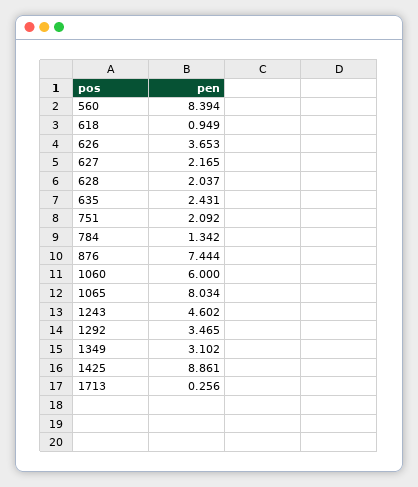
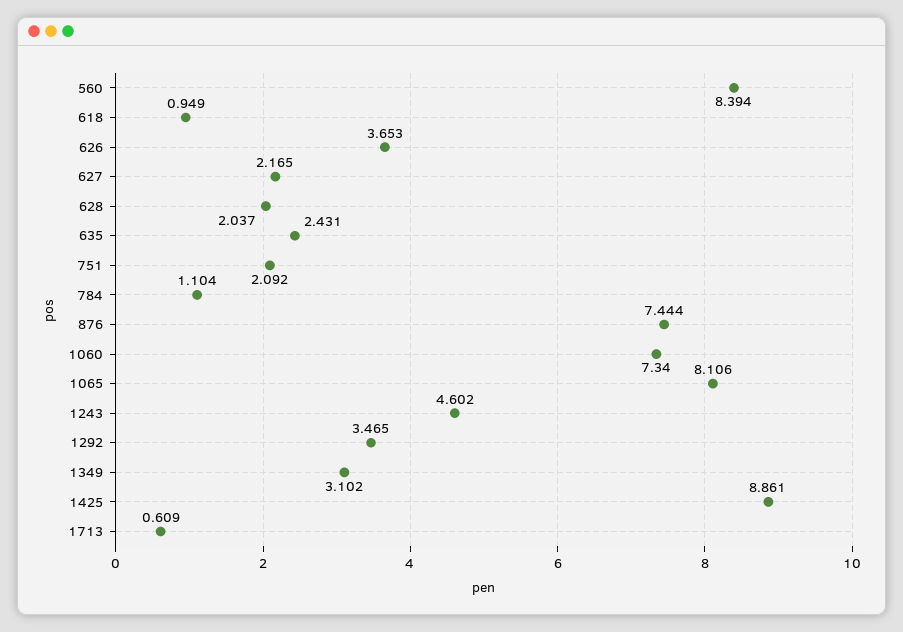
784: 1.342 -> 1.104
1060: 6 -> 7.34
1065: 8.034 -> 8.106
1713: 0.256 -> 0.609

